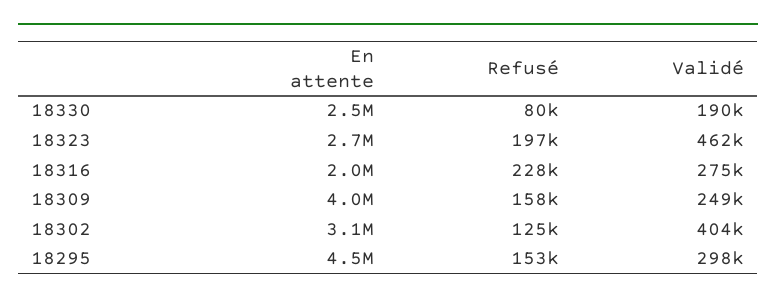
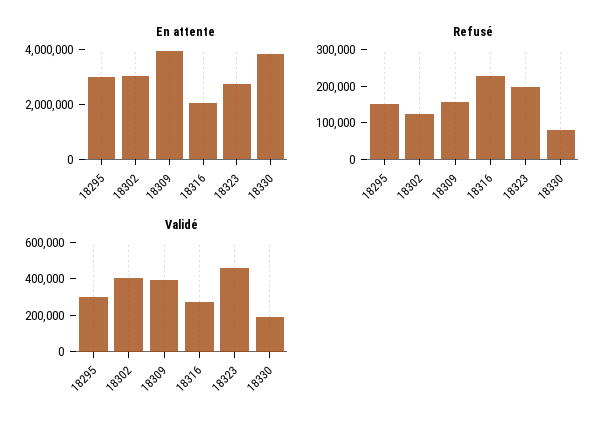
En attente, 18330: 2500000 -> 4000000
Validé, 18309: 249000 -> 400000
En attente, 18295: 4500000 -> 3000000

